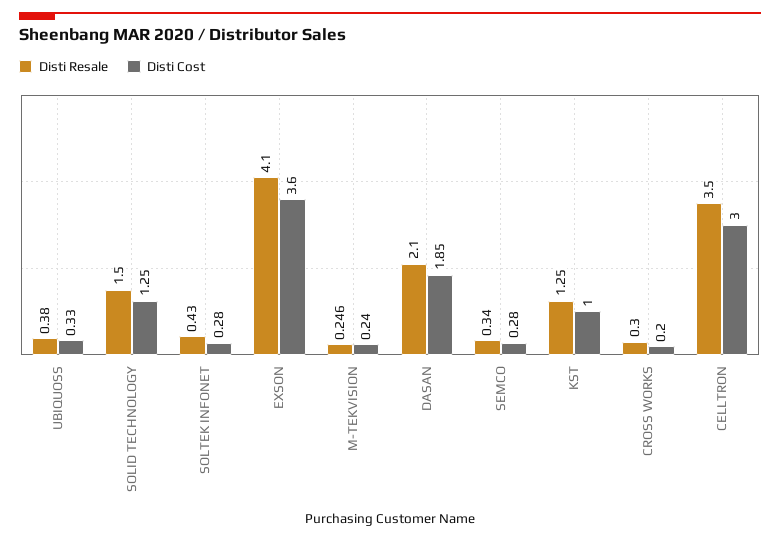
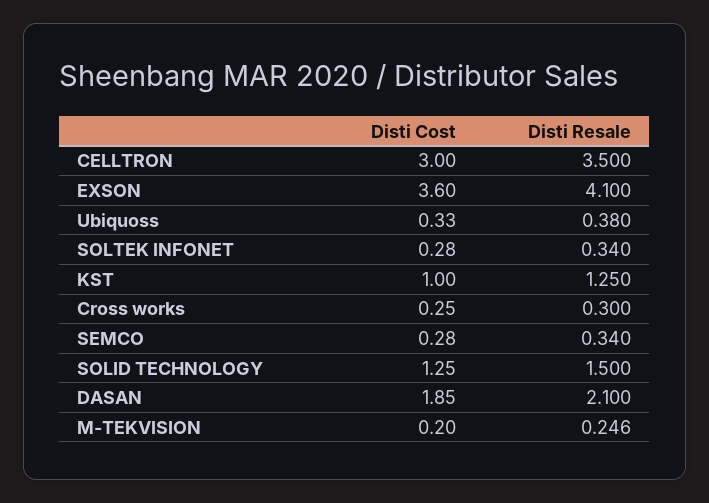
Disti Resale, SOLTEK INFONET: 0.43 -> 0.34
Disti Cost, M-TEKVISION: 0.24 -> 0.2
Disti Cost, CROSS WORKS: 0.2 -> 0.25

